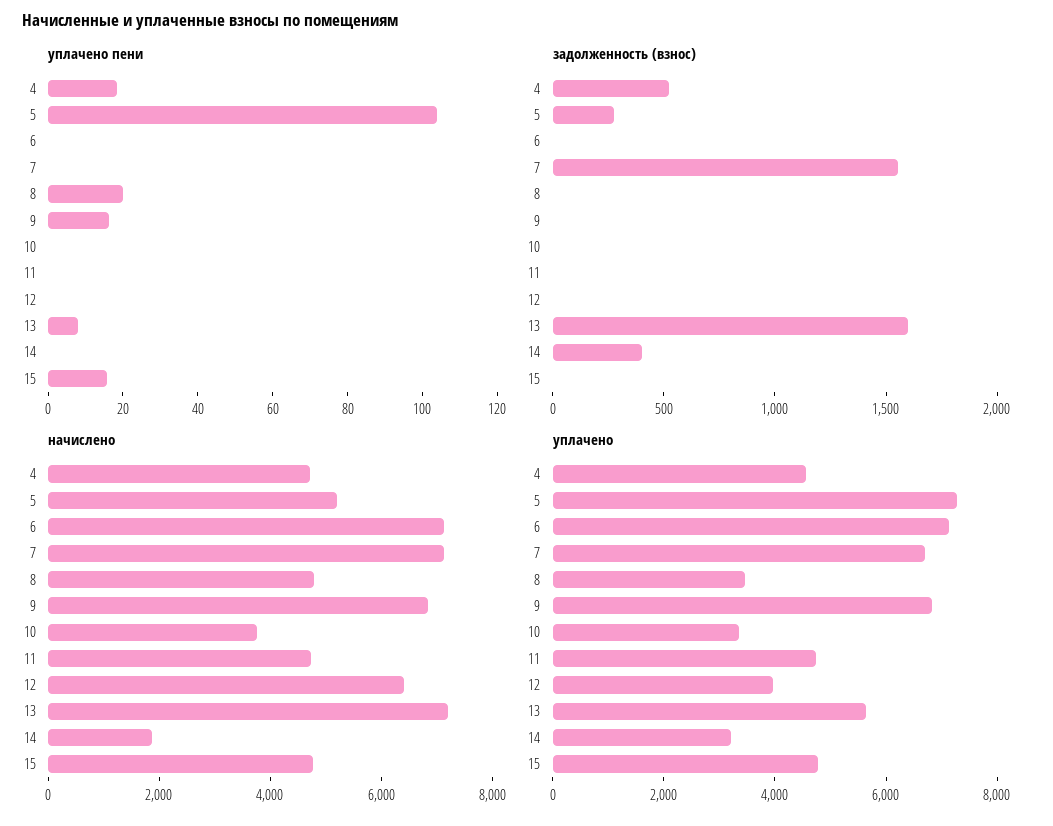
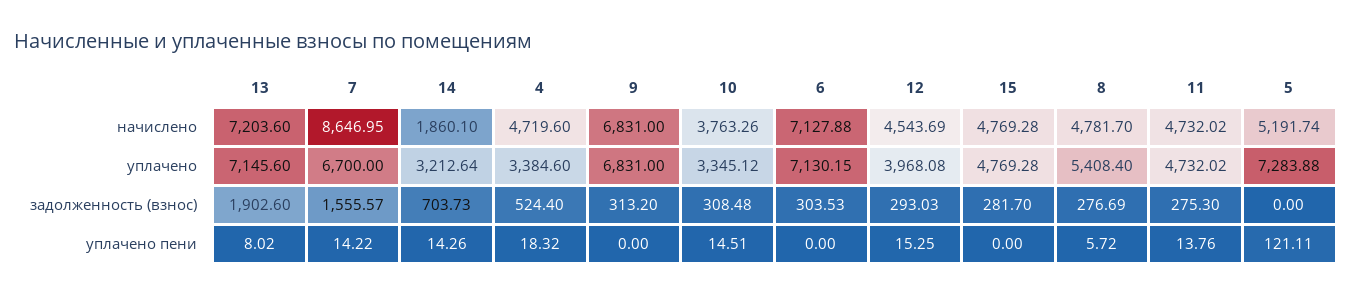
уплачено пени, 5: 105 -> 121.11
уплачено пени, 7: 0 -> 14.22
уплачено пени, 8: 20 -> 5.72
уплачено пени, 9: 15 -> 0
уплачено пени, 10: 0 -> 14.51
уплачено пени, 11: 0 -> 13.76
уплачено пени, 12: 0 -> 15.25
уплачено пени, 14: 0 -> 14.26
уплачено пени, 15: 15 -> 0
задолженность (взнос), 5: 300 -> 0
задолженность (взнос), 6: 0 -> 303.53
задолженность (взнос), 8: 0 -> 276.69
задолженность (взнос), 9: 0 -> 313.2
задолженность (взнос), 10: 0 -> 308.48
задолженность (взнос), 11: 0 -> 275.3
задолженность (взнос), 12: 0 -> 293.03
задолженность (взнос), 13: 1600 -> 1902.6
задолженность (взнос), 14: 400 -> 703.73
задолженность (взнос), 15: 0 -> 281.7
начислено, 7: 7000 -> 8646.95
начислено, 12: 6500 -> 4543.69
уплачено, 4: 4500 -> 3384.6
уплачено, 8: 3500 -> 5408.4
уплачено, 13: 5500 -> 7145.6

